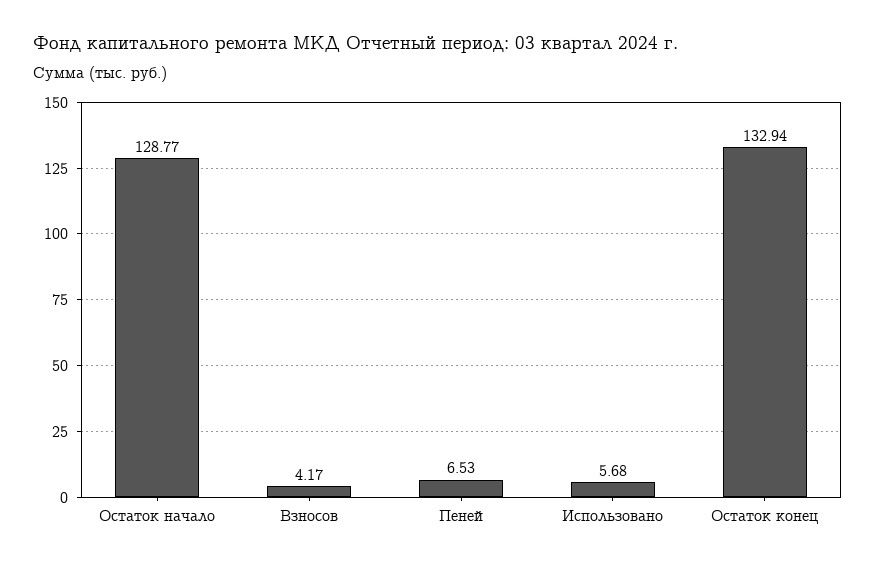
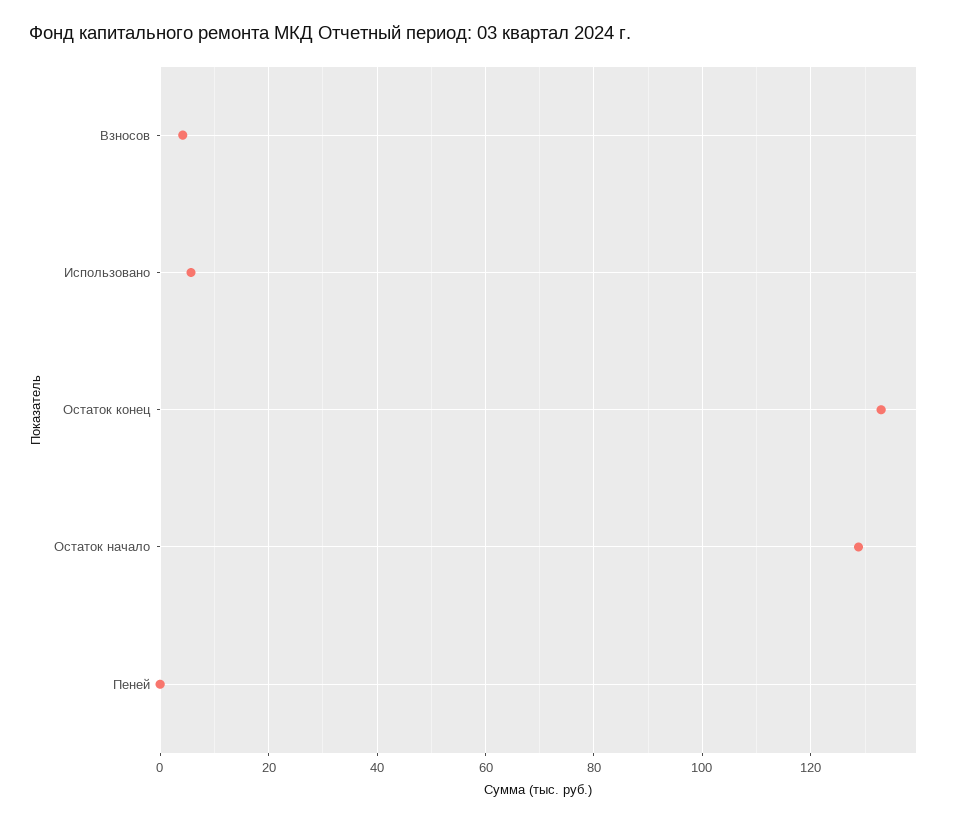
Пеней: 6.53 -> 0

